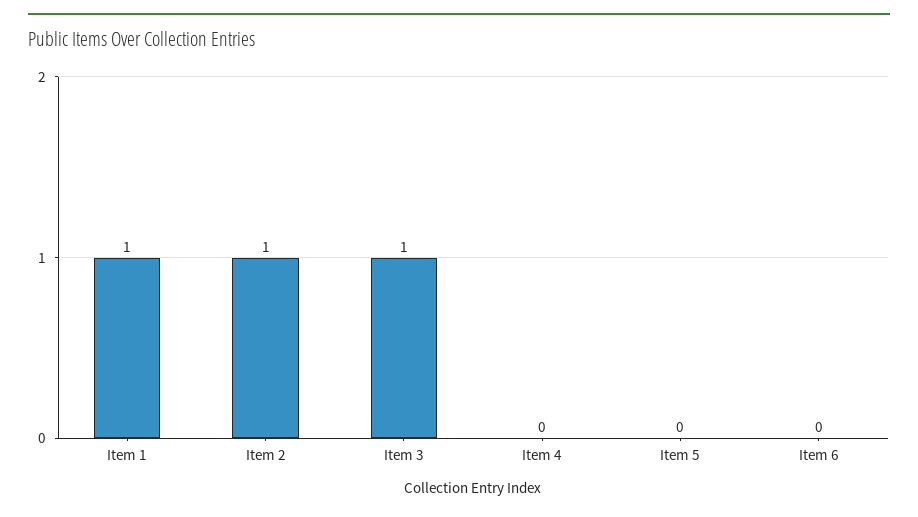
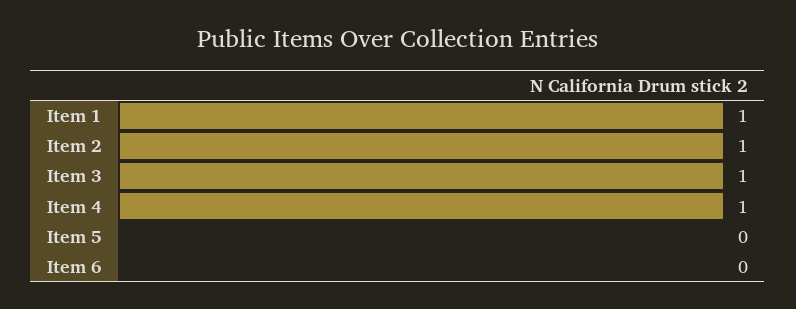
Item 4: 0 -> 1

